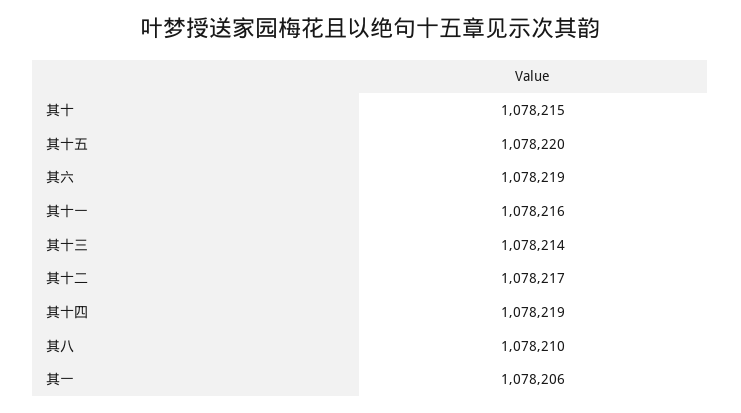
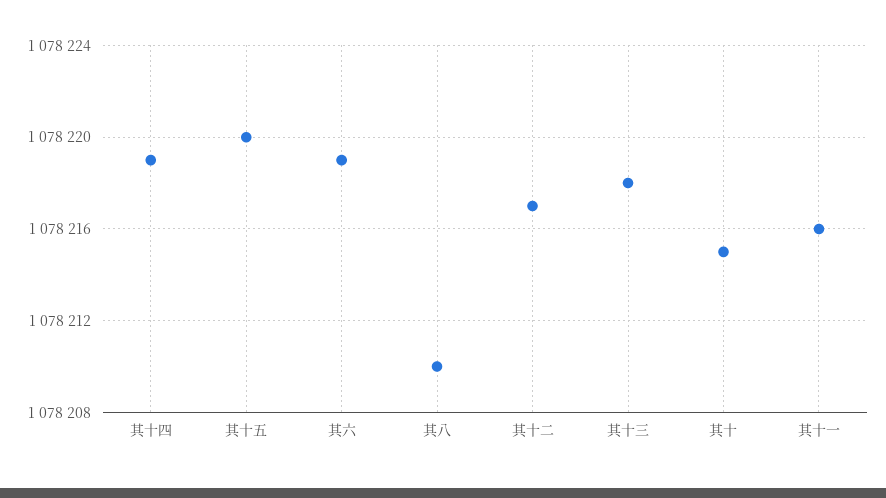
其十三: 1078214 -> 1078218
其一: 1078206 -> none

